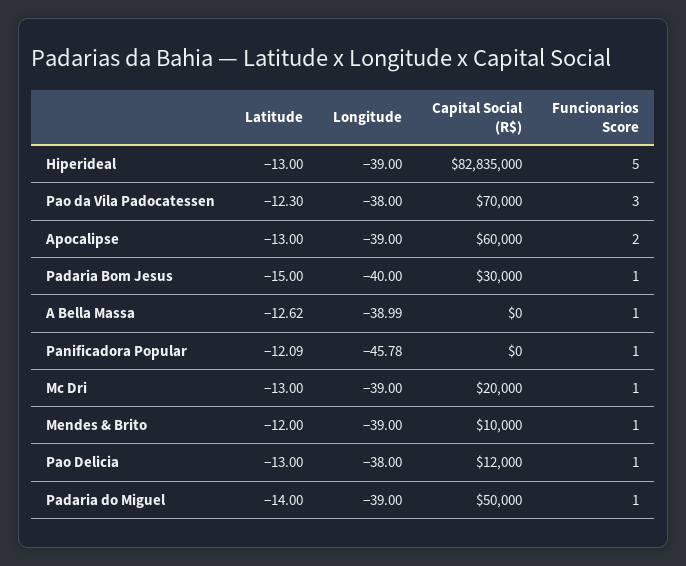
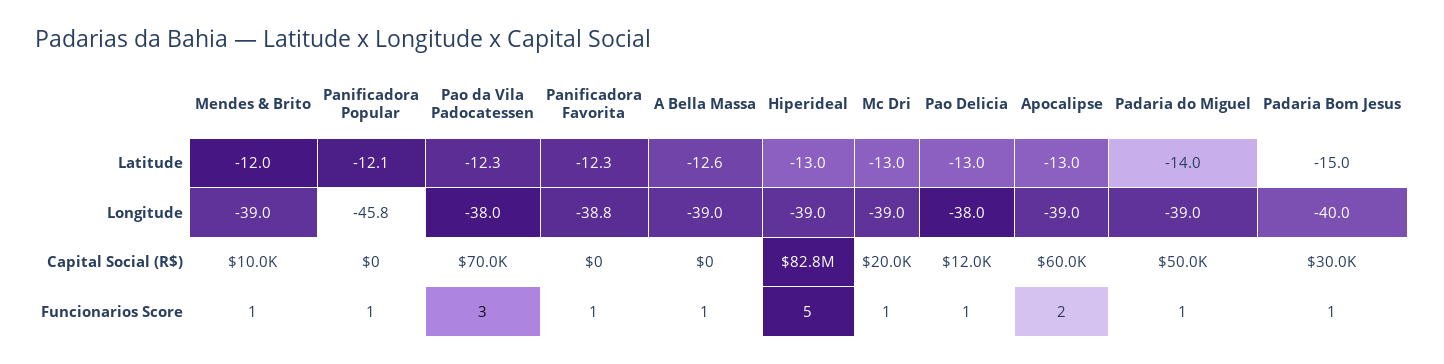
Latitude, Panificadora Favorita: none -> -12.3
Longitude, Panificadora Favorita: none -> -38.8
Capital Social (R$), Panificadora Favorita: none -> 0
Funcionarios Score, Panificadora Favorita: none -> 1

